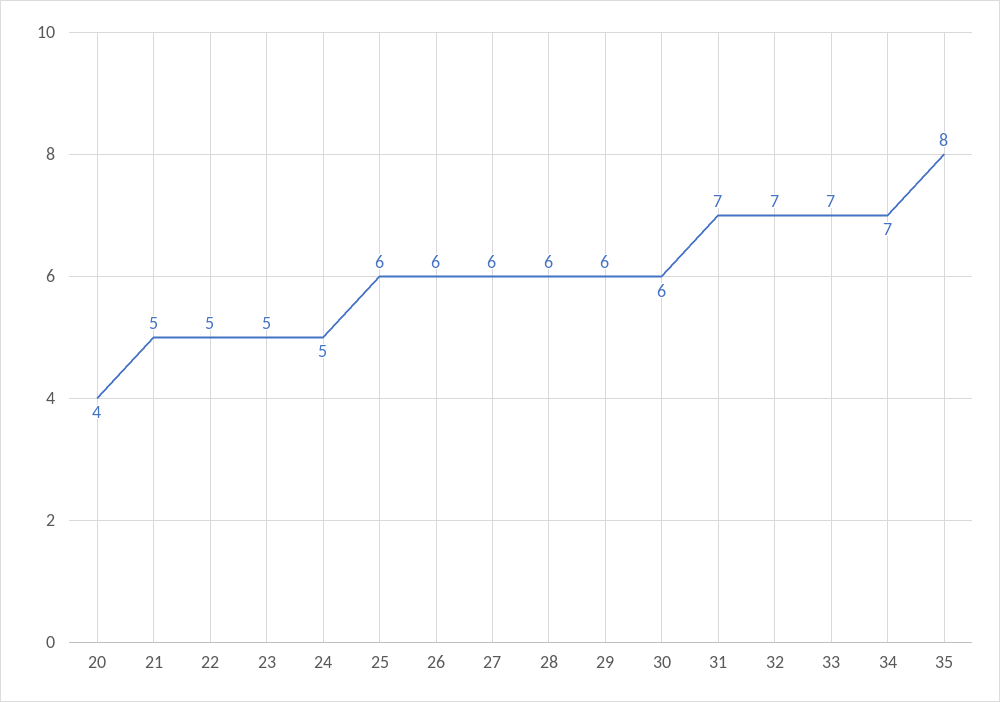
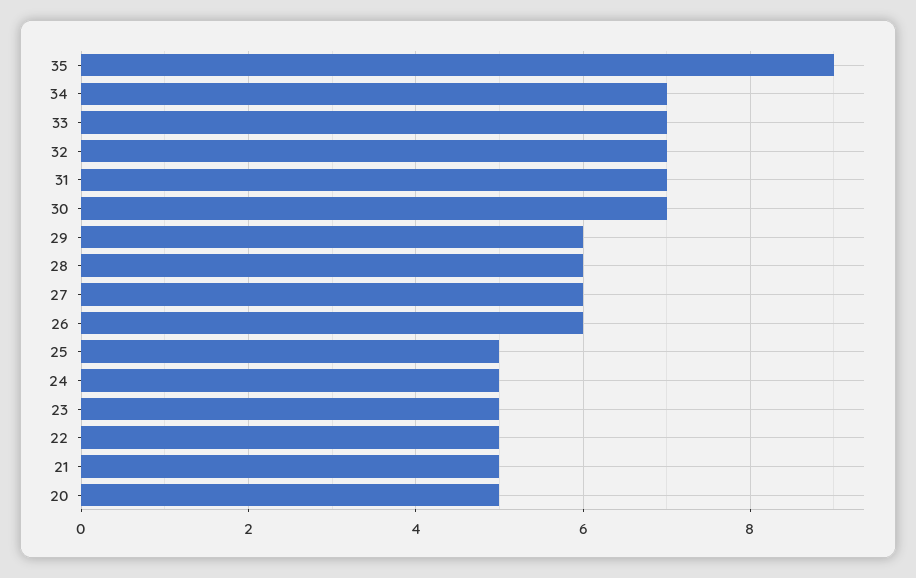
20: 4 -> 5
25: 6 -> 5
30: 6 -> 7
35: 8 -> 9

